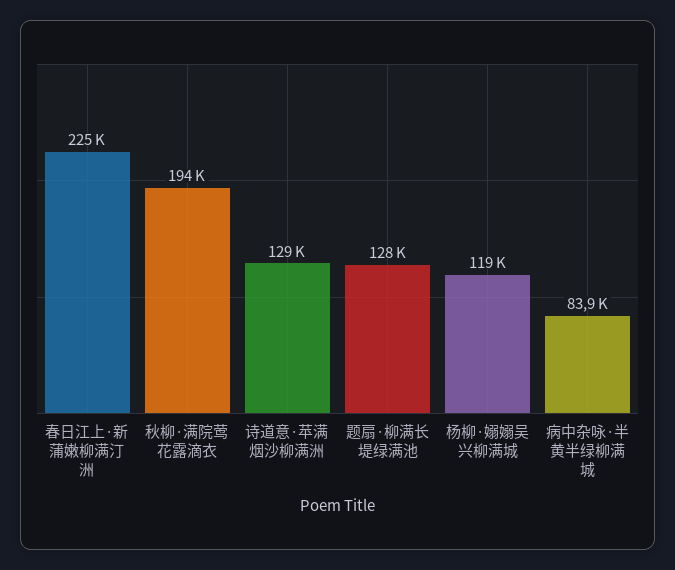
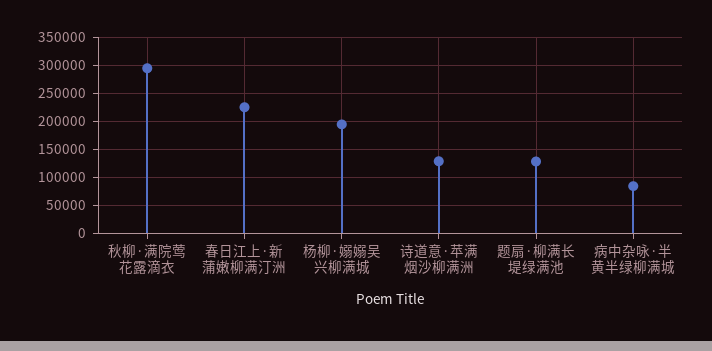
秋柳·满院莺花露滴衣: 194000 -> 300000
杨柳·嫋嫋吴兴柳满城: 119000 -> 200000

